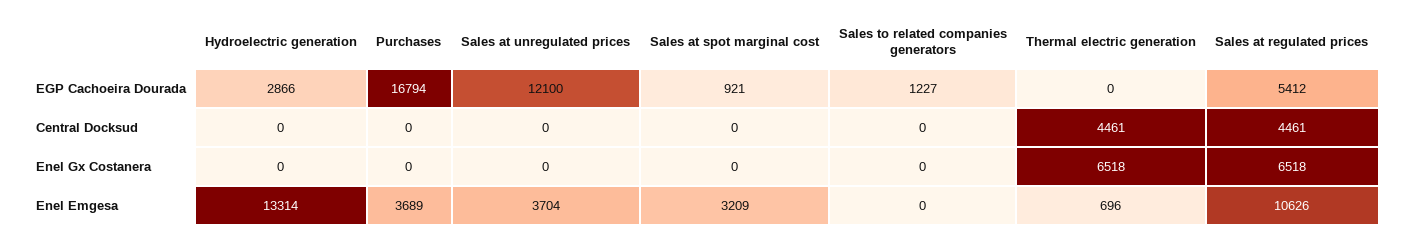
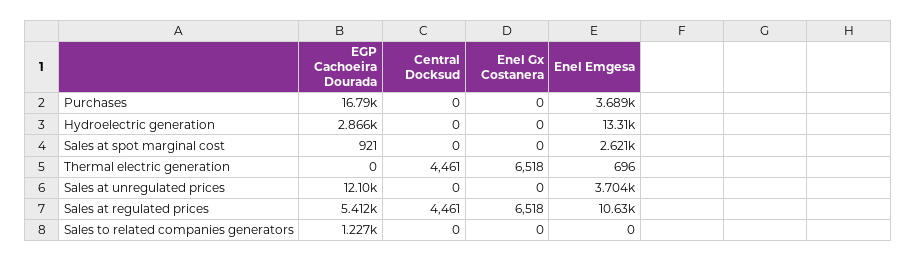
Sales at spot marginal cost, Enel Emgesa: 3209 -> 2621

